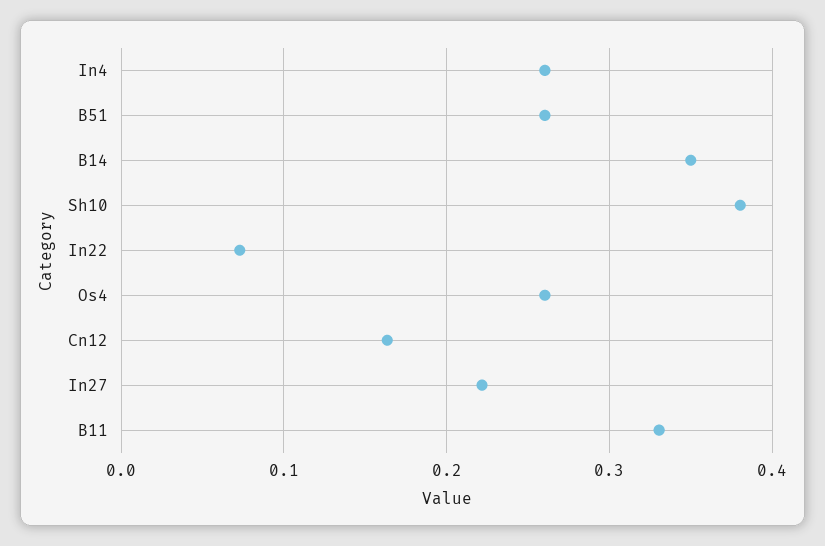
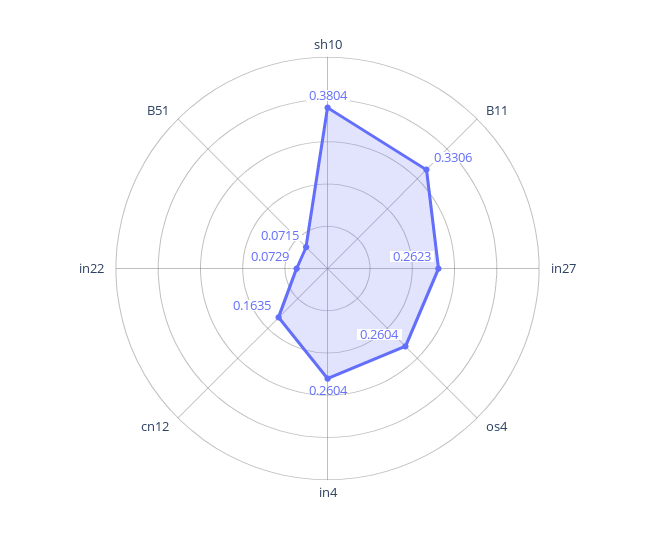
B51: 0.26 -> 0.0715
B14: 0.35 -> none
In27: 0.22 -> 0.2623

